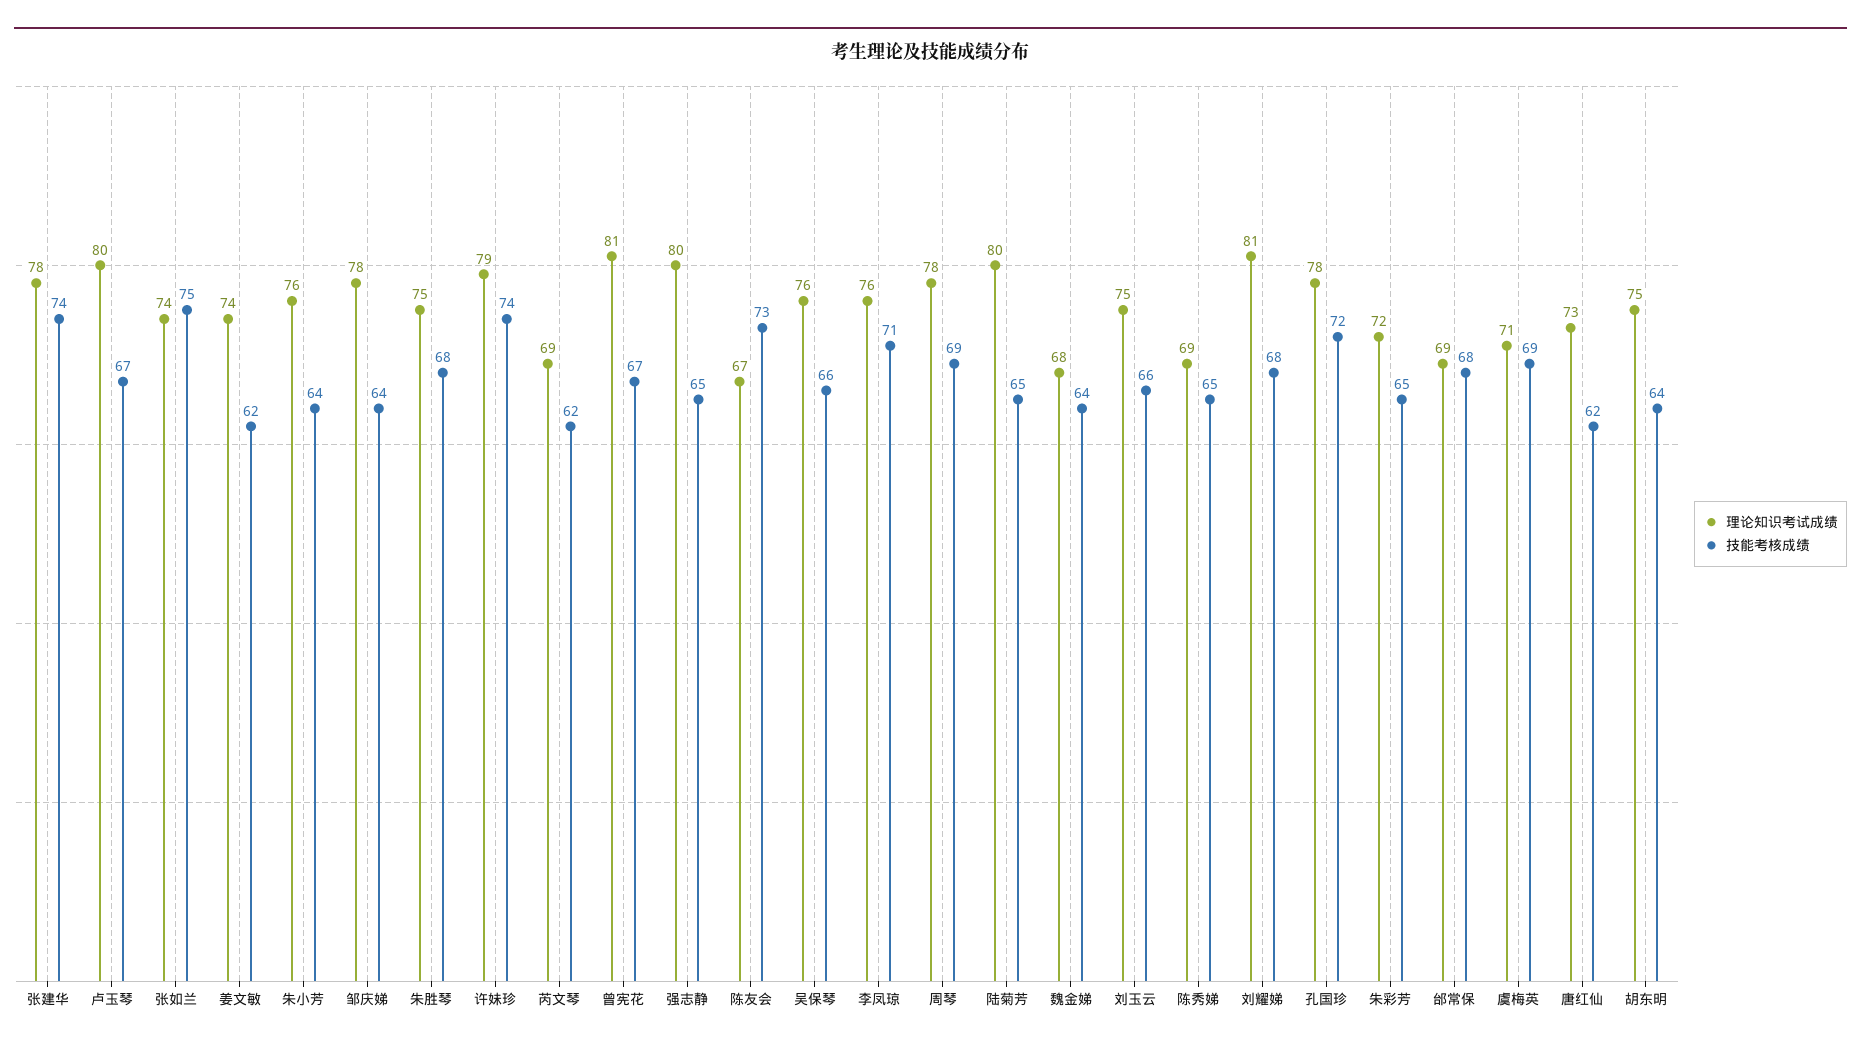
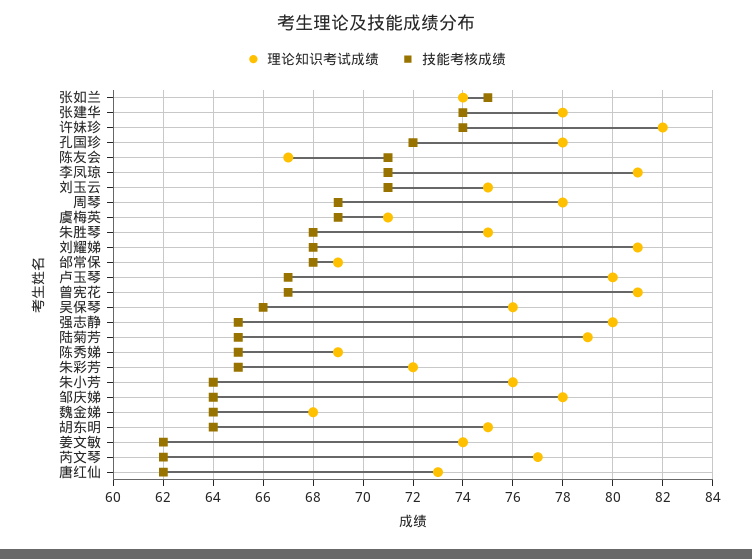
理论知识考试成绩, 许妹珍: 79 -> 82
理论知识考试成绩, 芮文琴: 69 -> 77
技能考核成绩, 陈友会: 73 -> 71
理论知识考试成绩, 李凤琼: 76 -> 81
理论知识考试成绩, 陆菊芳: 80 -> 79
技能考核成绩, 刘玉云: 66 -> 71

